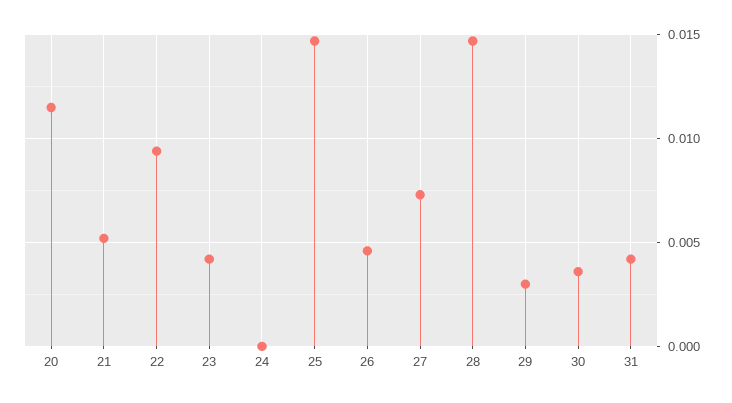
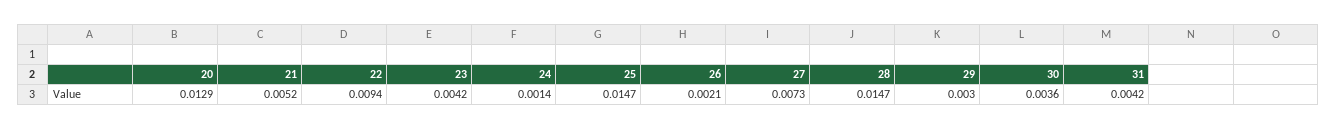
20: 0.0115 -> 0.0129
24: 0 -> 0.0014
26: 0.0045 -> 0.0021

